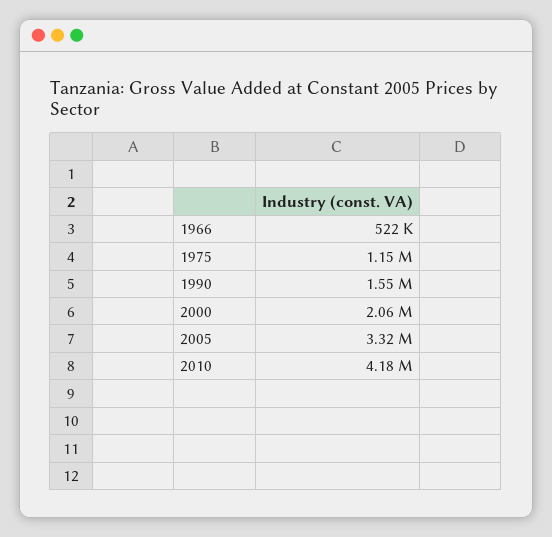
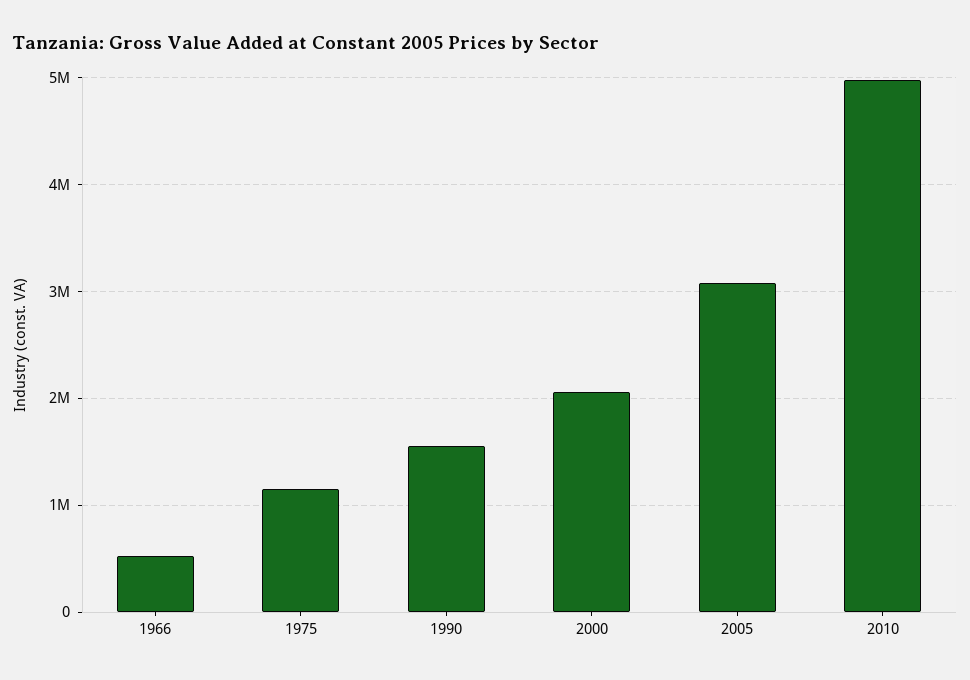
2005: 3320000 -> 3100000
2010: 4180000 -> 5000000

